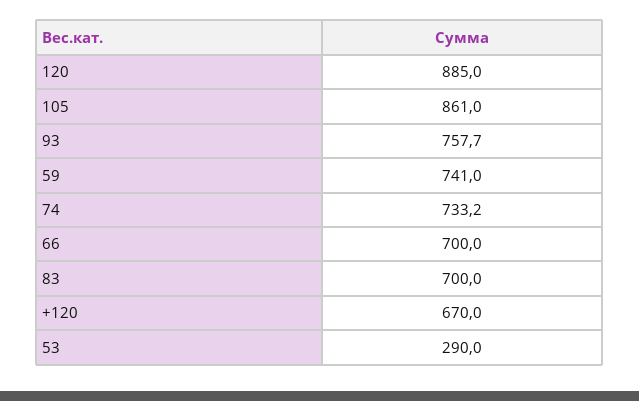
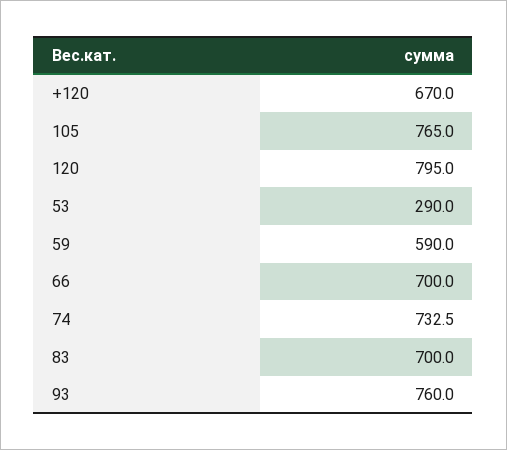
120: 885 -> 795
105: 861 -> 765
93: 757.7 -> 760
59: 741 -> 590
74: 733.2 -> 732.5

